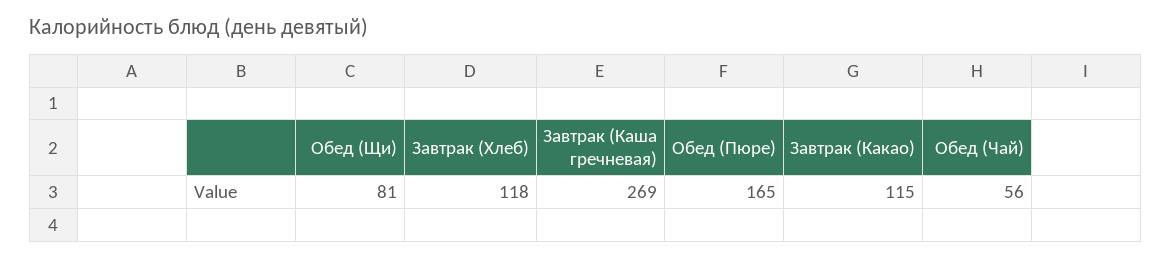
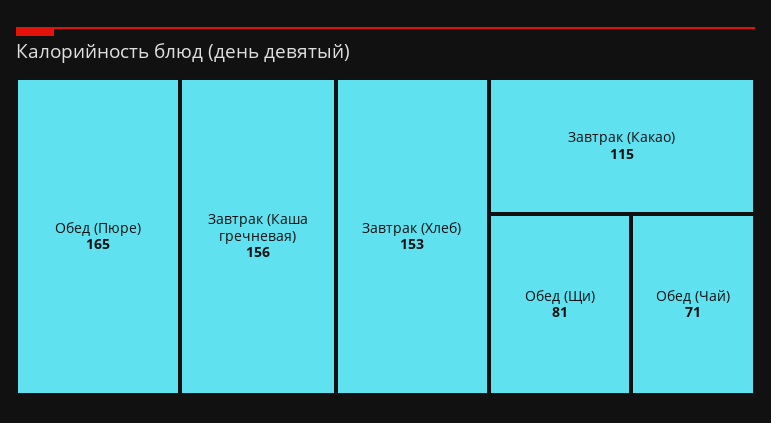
Завтрак (Хлеб): 118 -> 153
Завтрак (Каша гречневая): 269 -> 156
Обед (Чай): 56 -> 71

